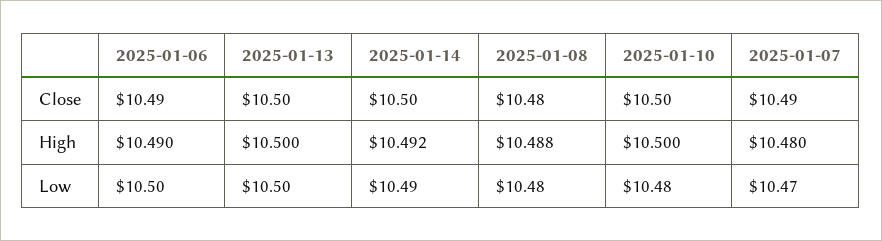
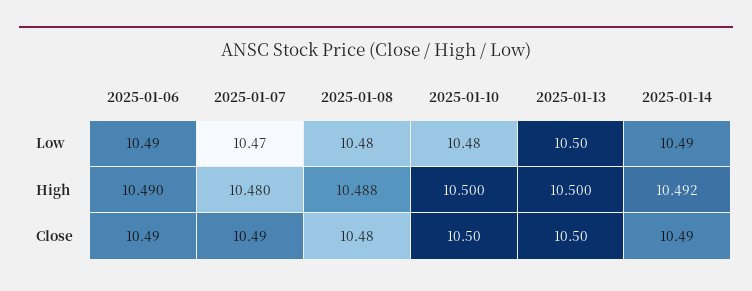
2025-01-14, Close: 10.5 -> 10.49
2025-01-06, Low: 10.5 -> 10.49

